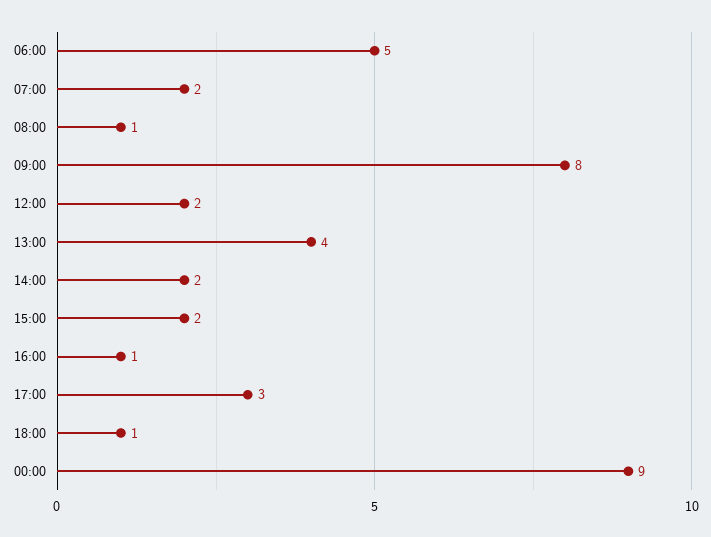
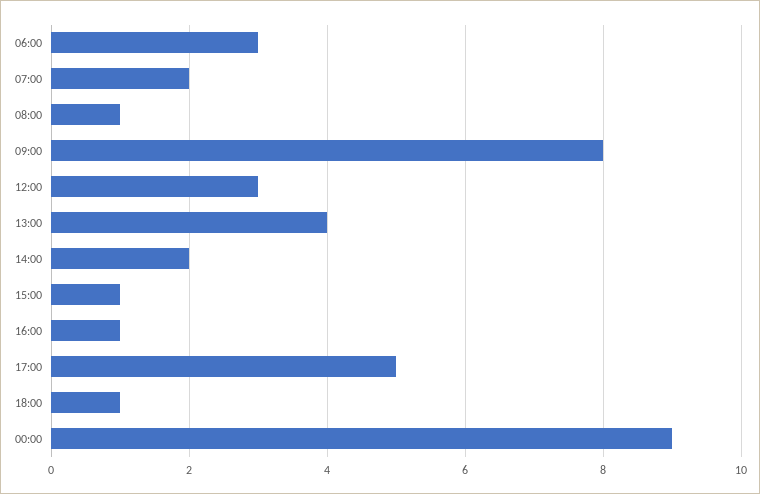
06:00: 5 -> 3
12:00: 2 -> 3
15:00: 2 -> 1
17:00: 3 -> 5

